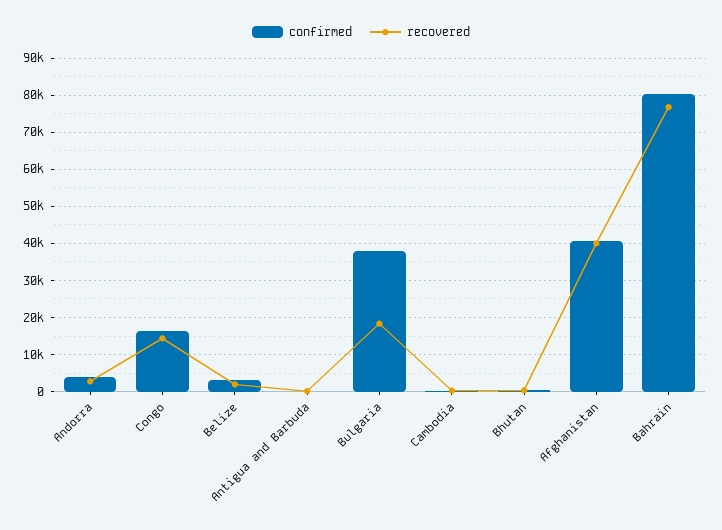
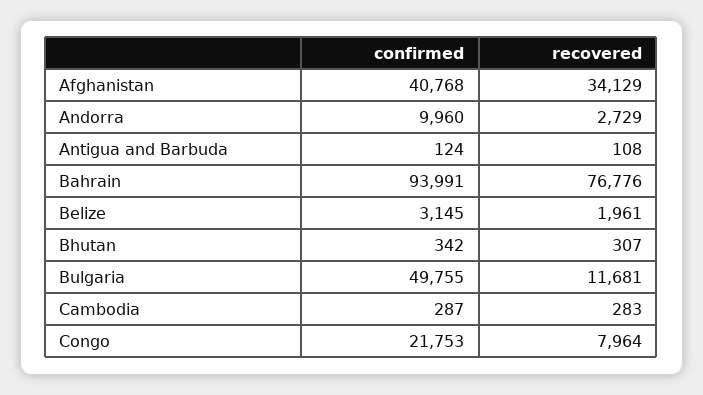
confirmed, Andorra: 4000 -> 9960
confirmed, Congo: 16000 -> 21753
recovered, Congo: 14000 -> 7964
confirmed, Bulgaria: 38000 -> 49755
recovered, Bulgaria: 18000 -> 11681
recovered, Afghanistan: 40000 -> 34129
confirmed, Bahrain: 80000 -> 93991

